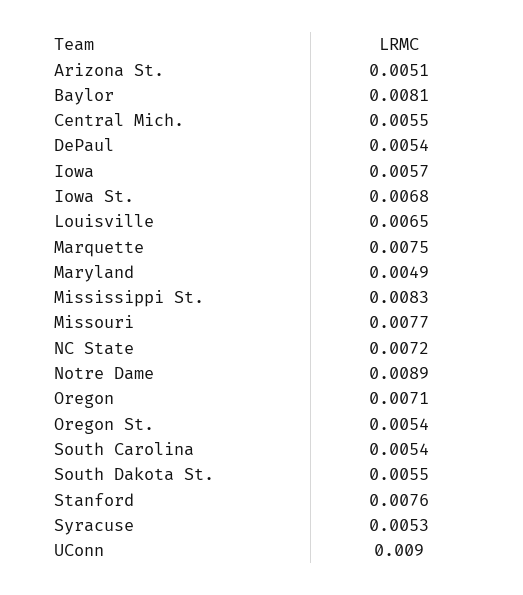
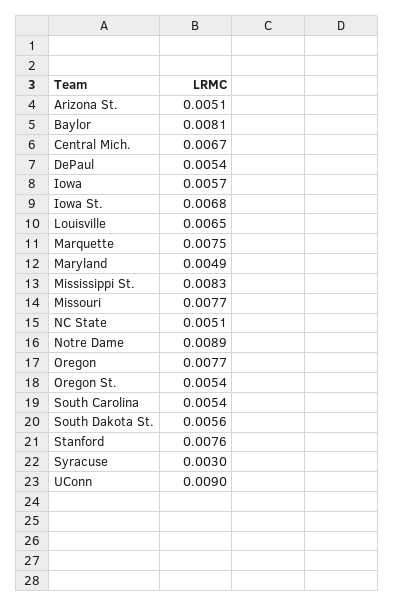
Central Mich.: 0.0055 -> 0.0067
NC State: 0.0072 -> 0.0051
Oregon: 0.0071 -> 0.0077
South Dakota St.: 0.0055 -> 0.0056
Syracuse: 0.0053 -> 0.003

